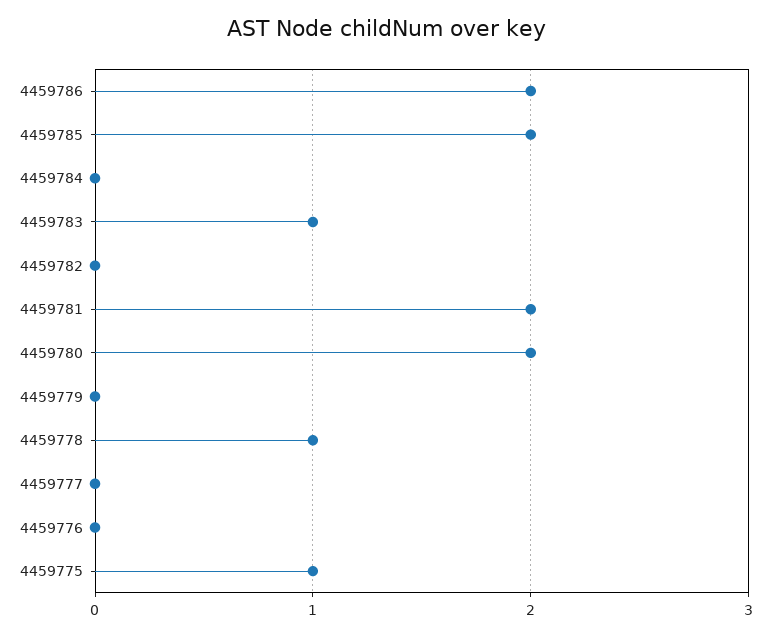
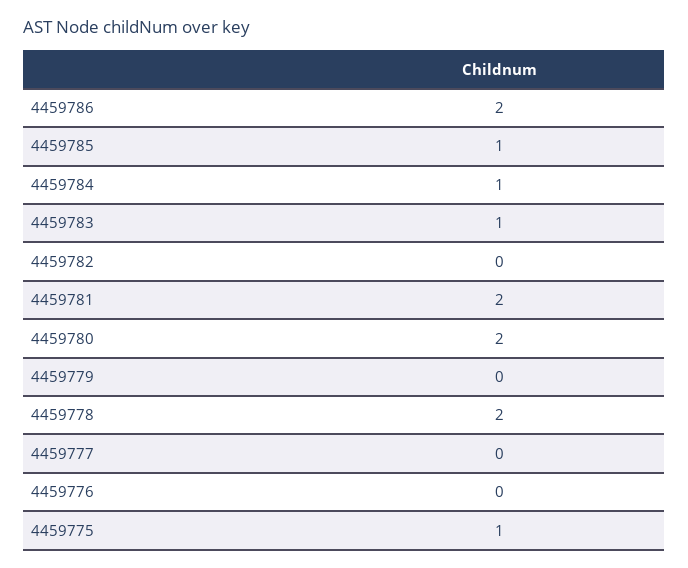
4459785: 2 -> 1
4459784: 0 -> 1
4459778: 1 -> 2

